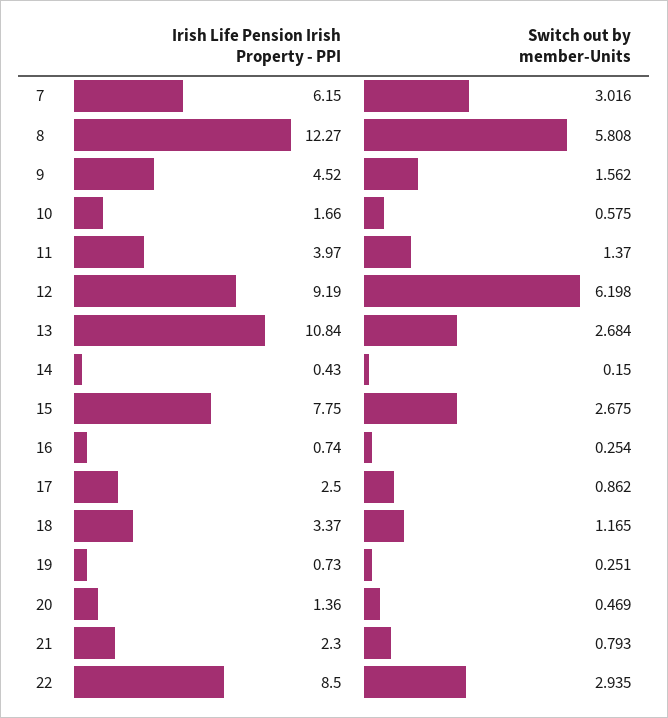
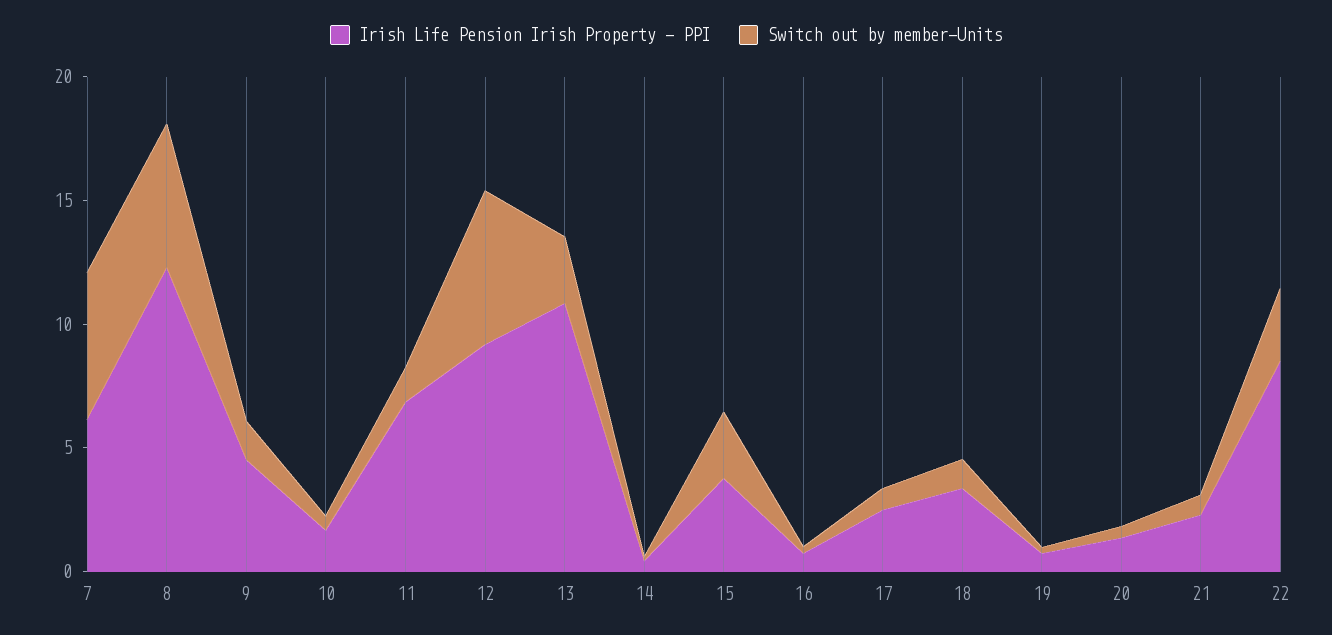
Switch out by member-Units, 7: 3.016 -> 6
Irish Life Pension Irish Property - PPI, 11: 3.97 -> 7
Irish Life Pension Irish Property - PPI, 15: 7.75 -> 4

